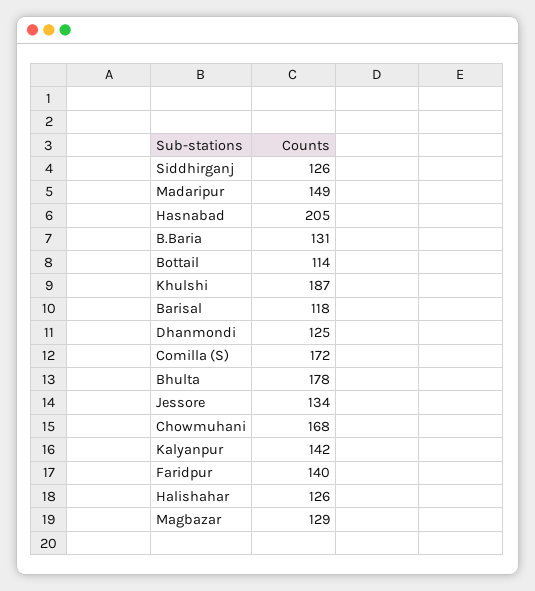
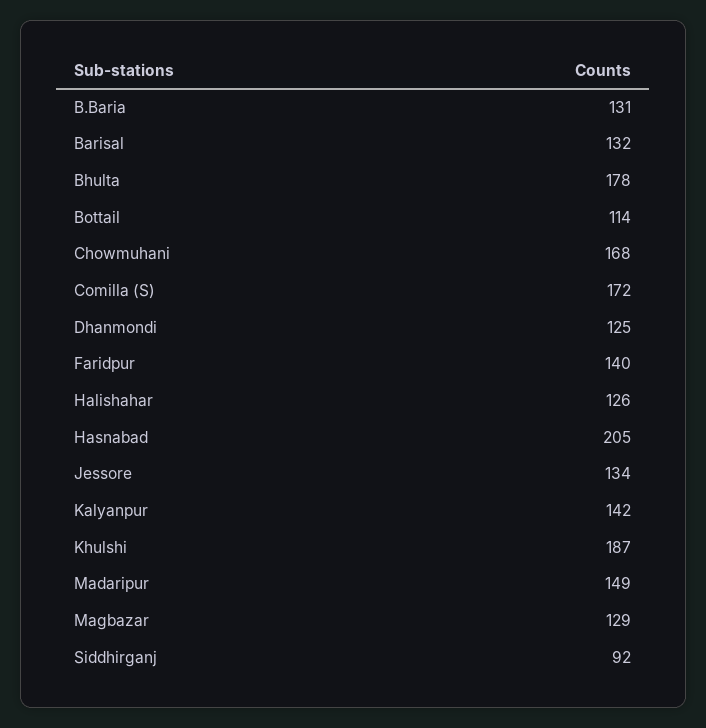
Siddhirganj: 126 -> 92
Barisal: 118 -> 132

